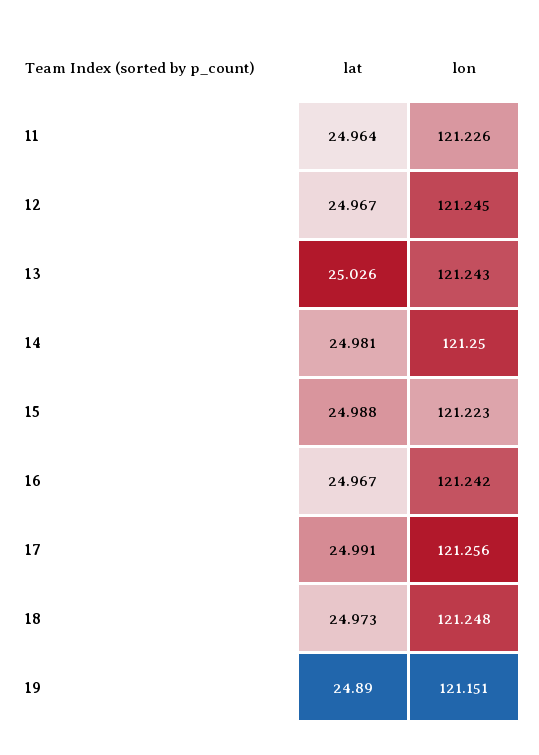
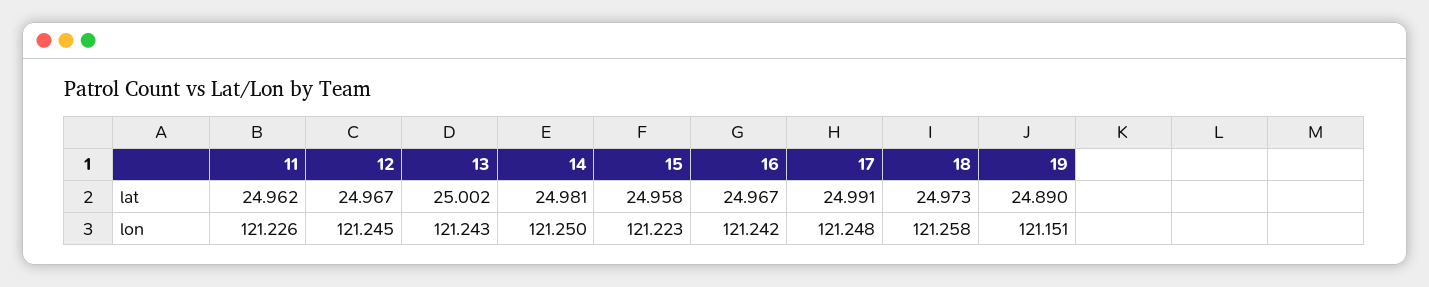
lat, 11: 24.964 -> 24.962
lat, 13: 25.026 -> 25.002
lat, 15: 24.988 -> 24.958
lon, 17: 121.256 -> 121.248
lon, 18: 121.248 -> 121.258

